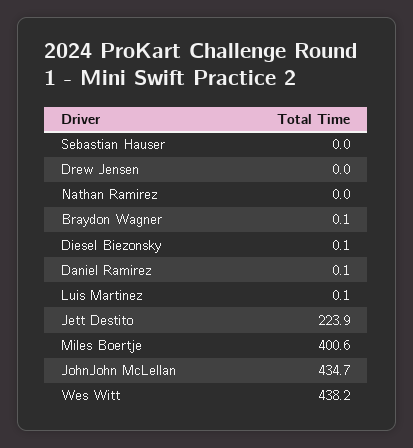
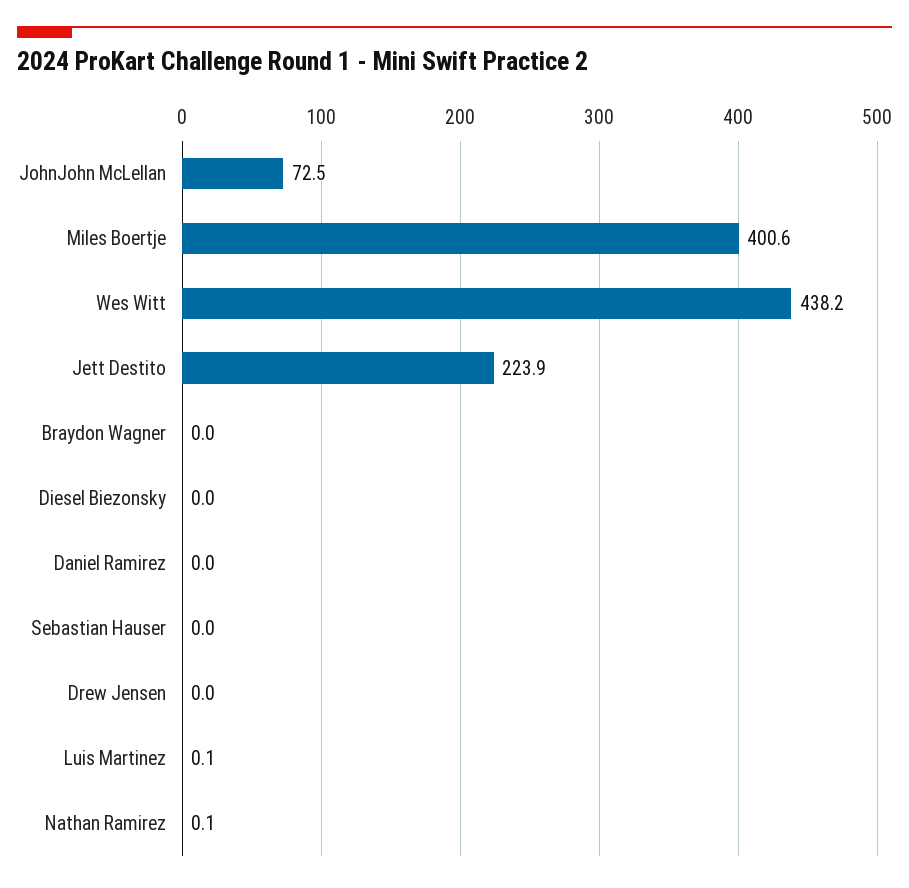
Nathan Ramirez: 0 -> 0.1
Braydon Wagner: 0.1 -> 0
Diesel Biezonsky: 0.1 -> 0
Daniel Ramirez: 0.1 -> 0
JohnJohn McLellan: 434.7 -> 72.5

